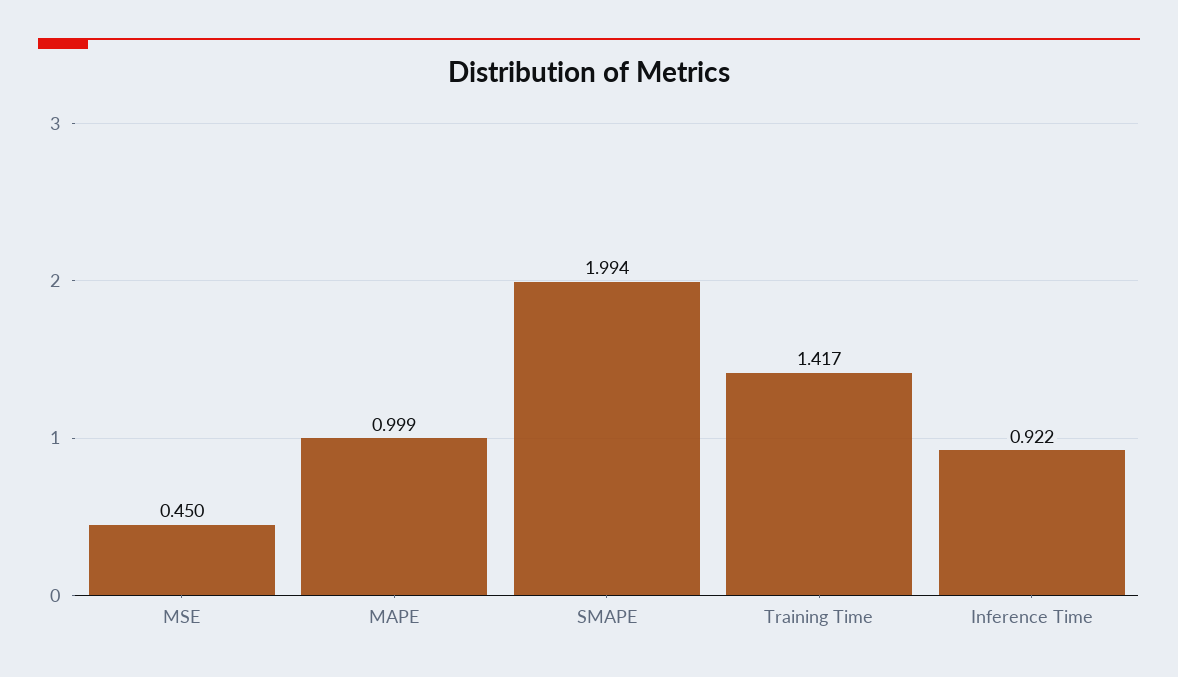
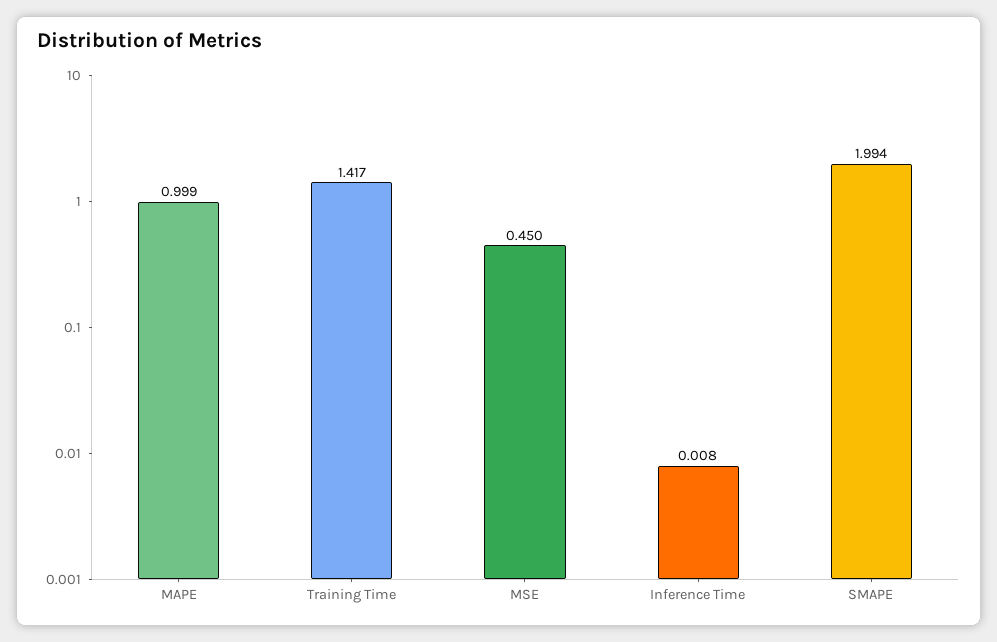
Inference Time: 0.922 -> 0.008

